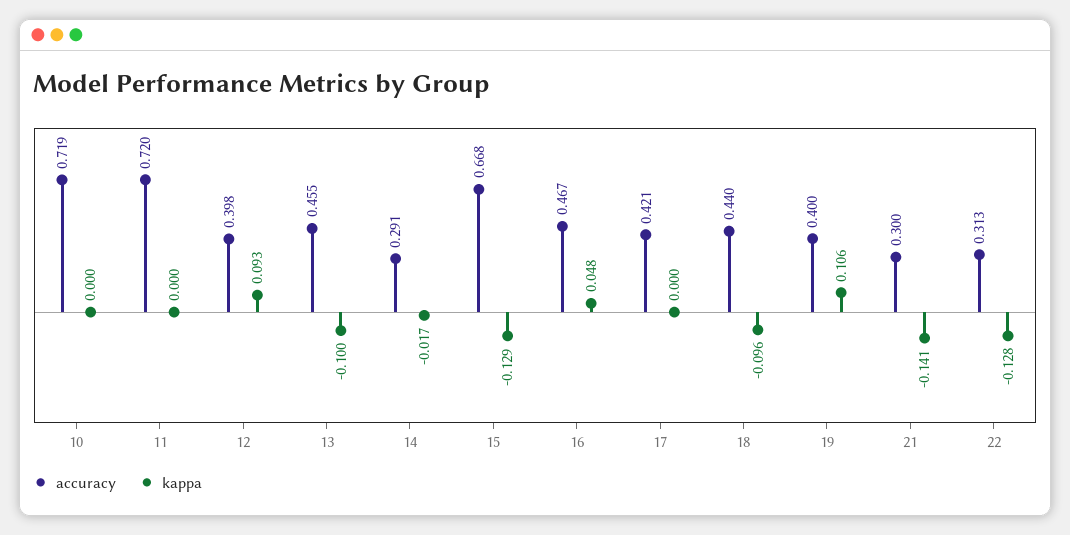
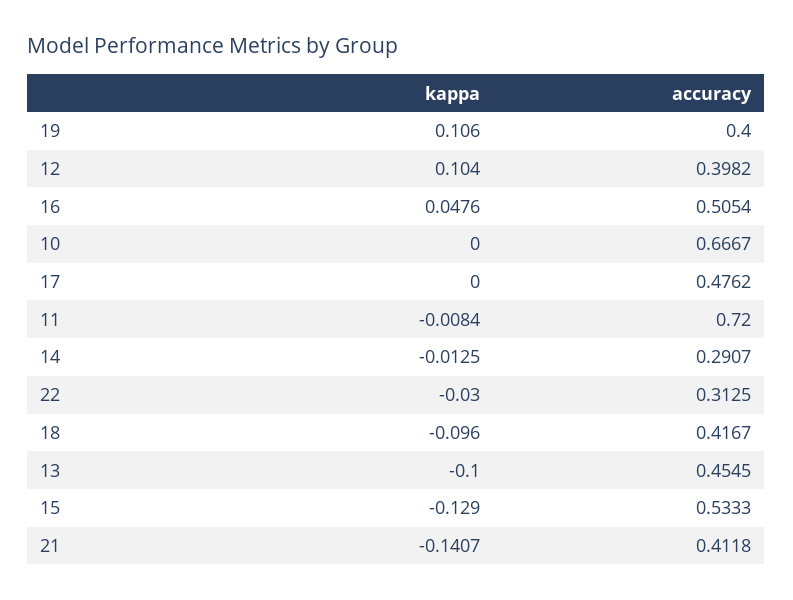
accuracy, 10: 0.719 -> 0.6667
kappa, 11: 0 -> -0.0084
kappa, 12: 0.093 -> 0.104
kappa, 14: -0.017 -> -0.0125
accuracy, 15: 0.668 -> 0.5333
accuracy, 16: 0.467 -> 0.5054
accuracy, 17: 0.421 -> 0.4762
accuracy, 18: 0.44 -> 0.4167
accuracy, 21: 0.3 -> 0.4118
kappa, 22: -0.128 -> -0.03

